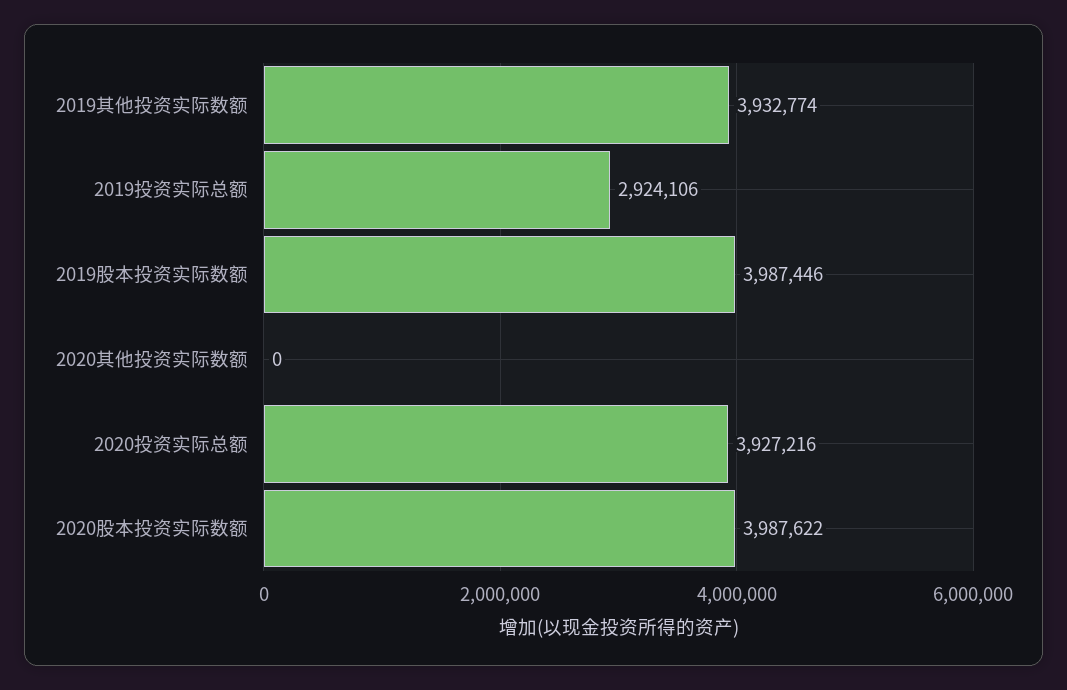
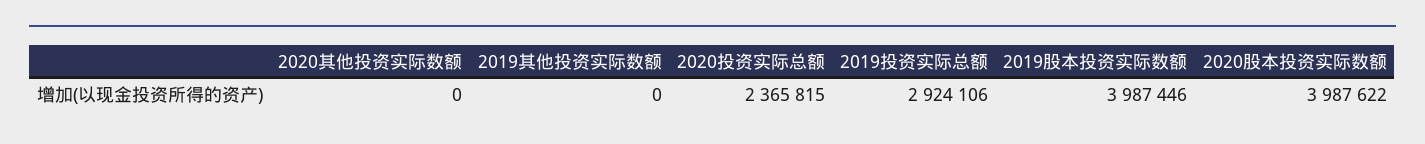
2019其他投资实际数额: 3932774 -> 0
2020投资实际总额: 3927216 -> 2365815

